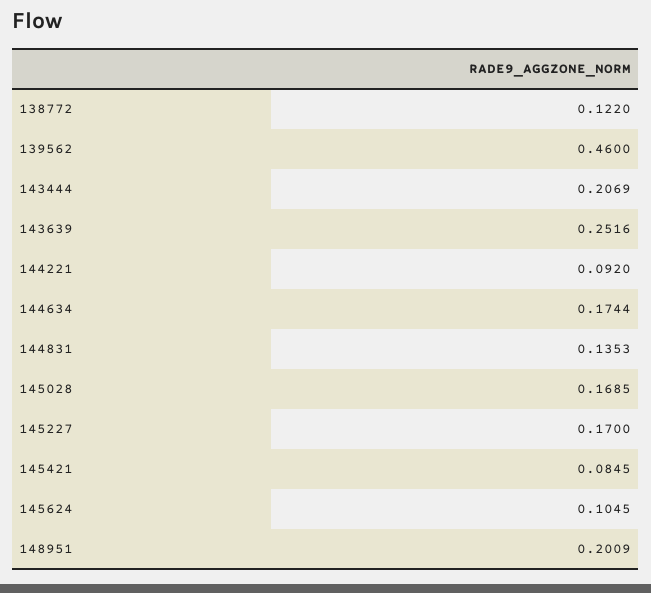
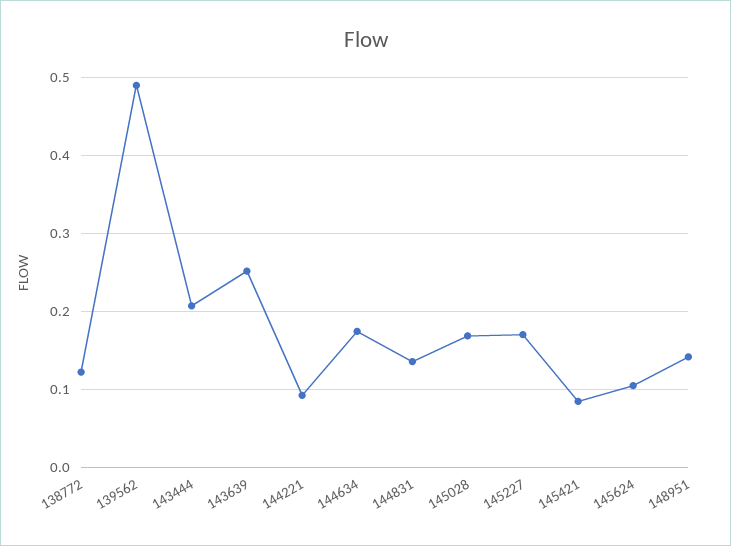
139562: 0.46 -> 0.49
148951: 0.2009 -> 0.14

